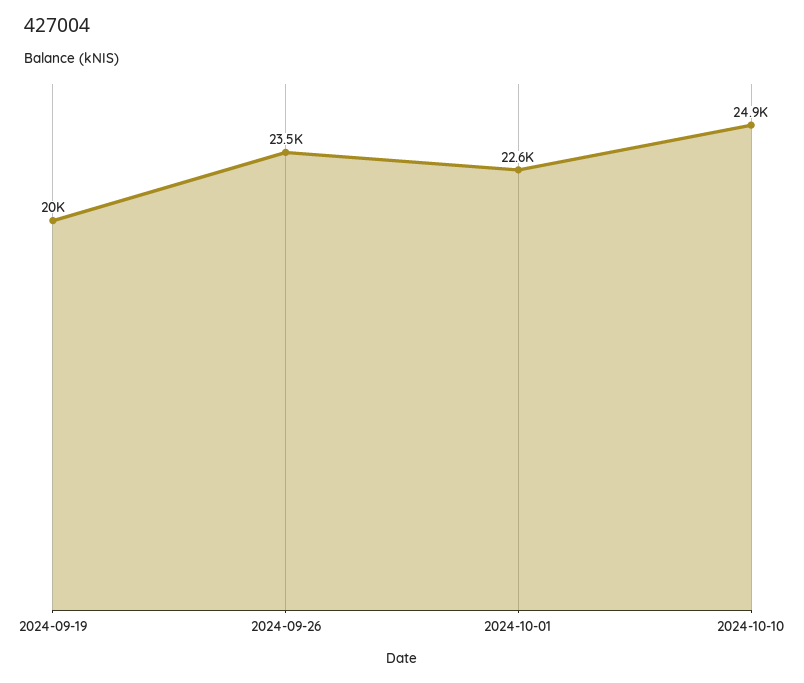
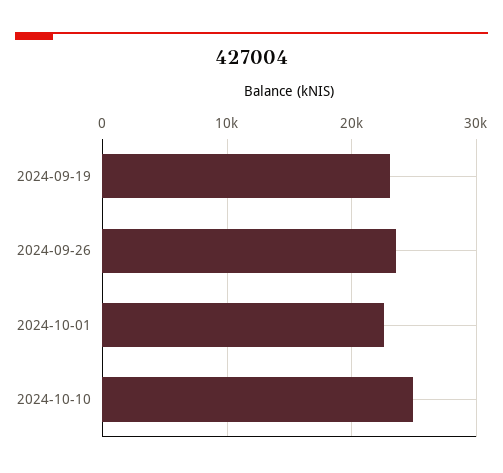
2024-09-19: 20000 -> 23000

